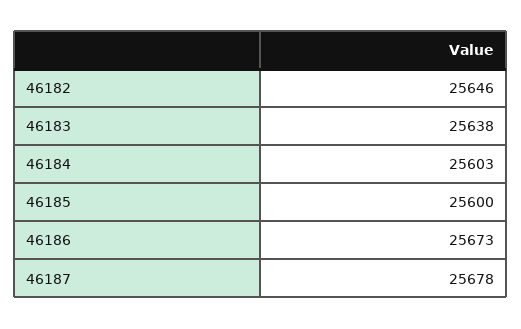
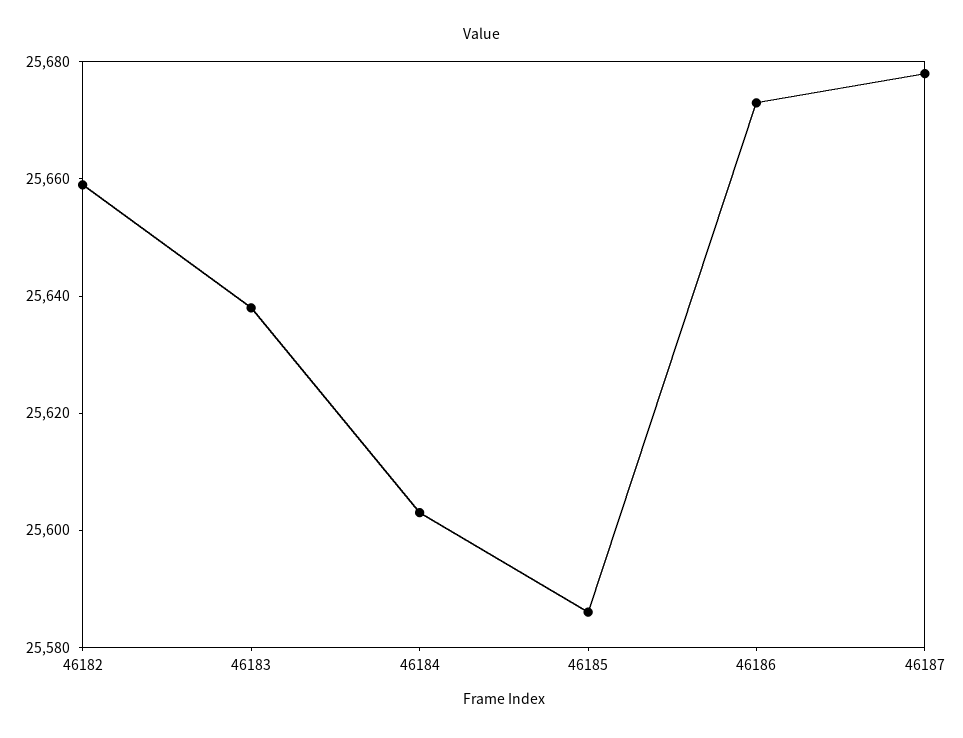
46182: 25646 -> 25660
46185: 25600 -> 25585

